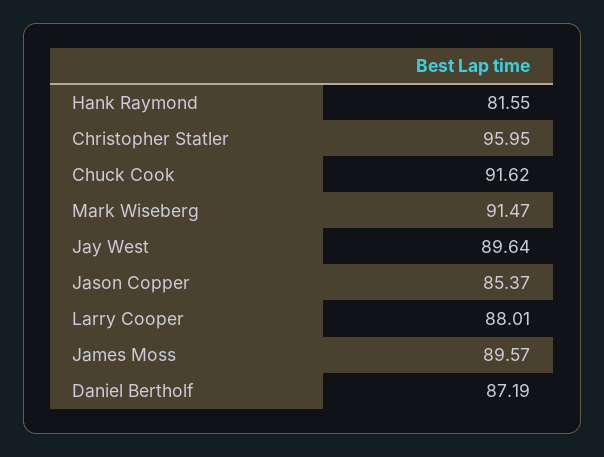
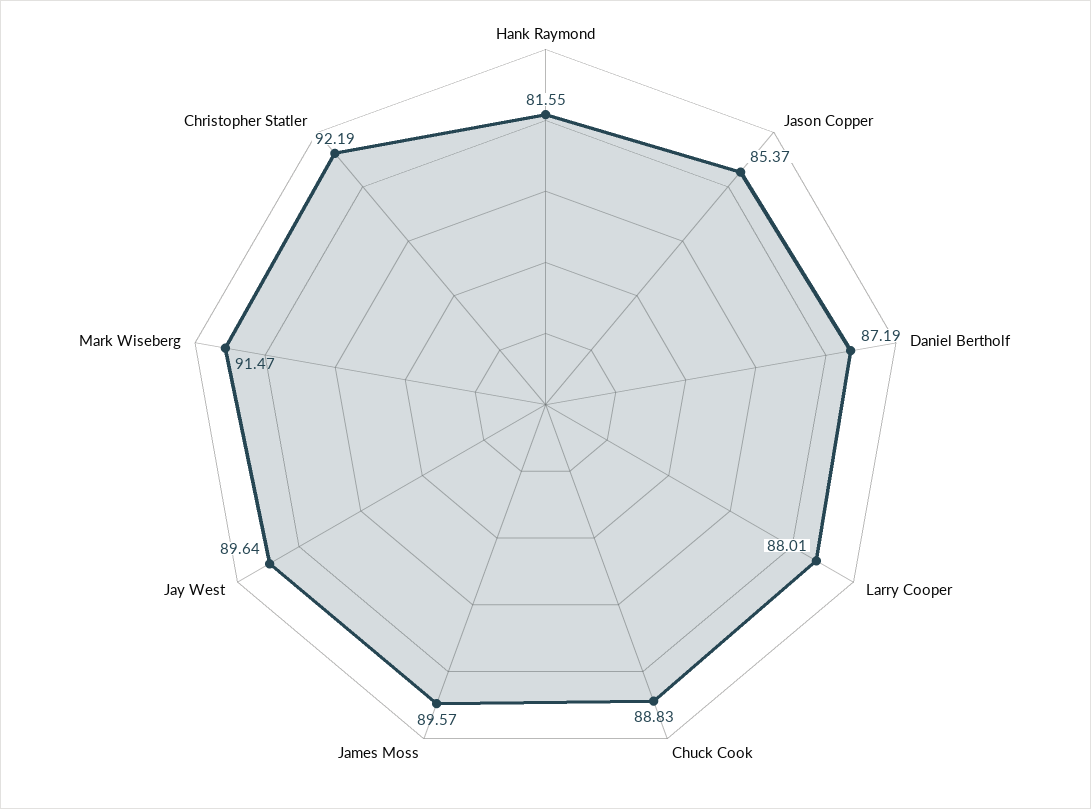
Christopher Statler: 95.95 -> 92.19
Chuck Cook: 91.62 -> 88.83

